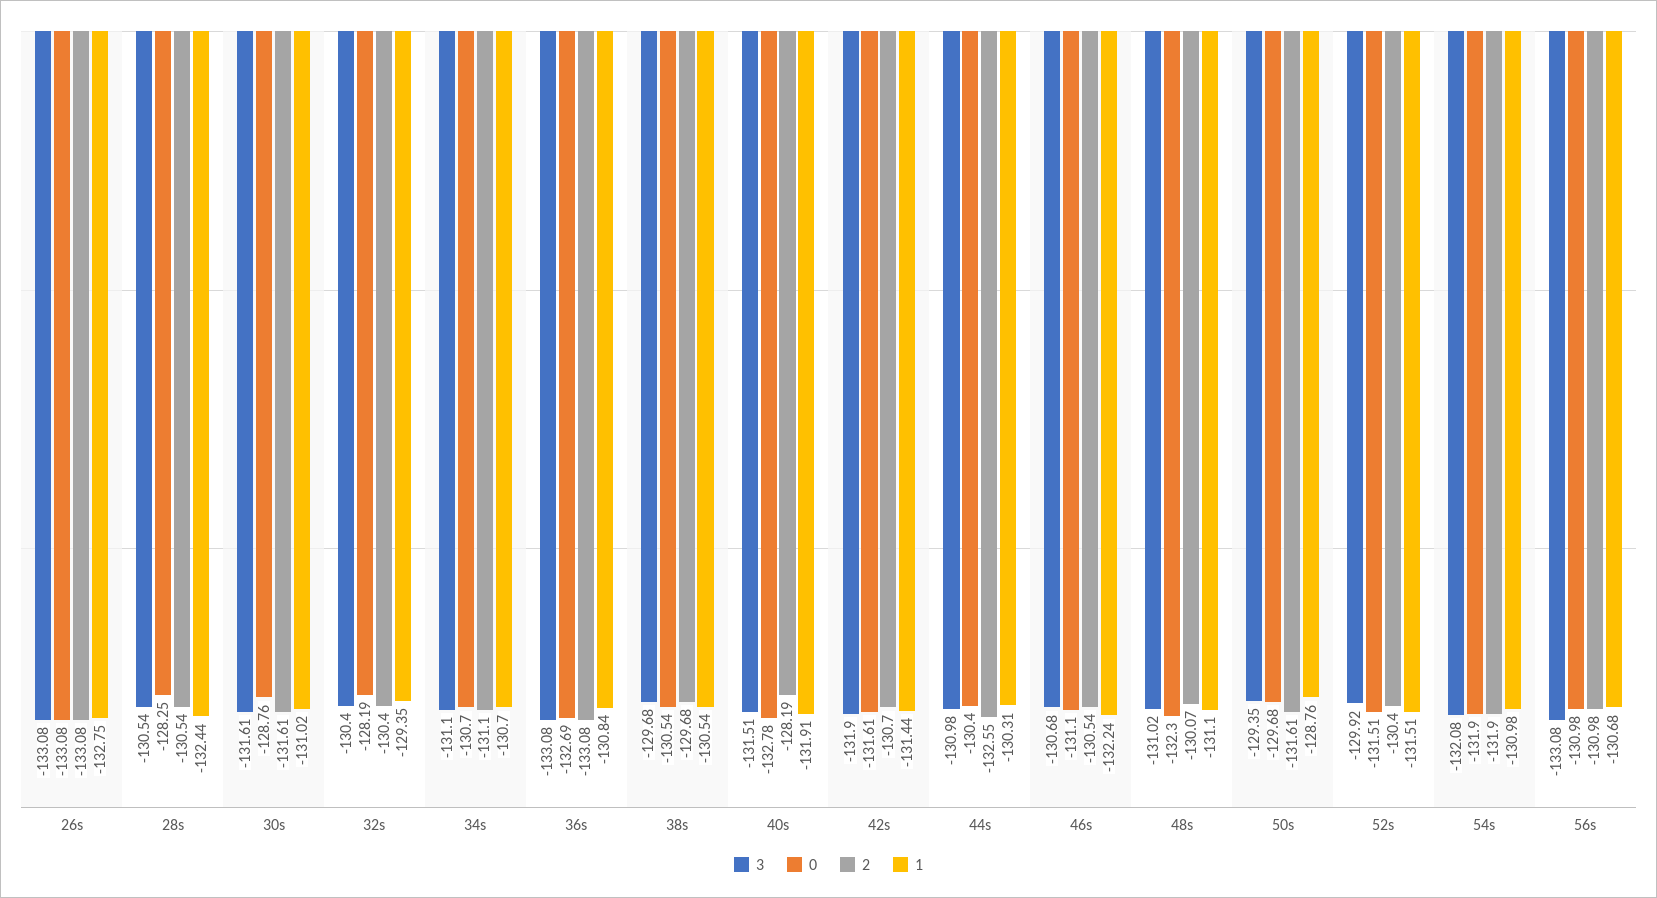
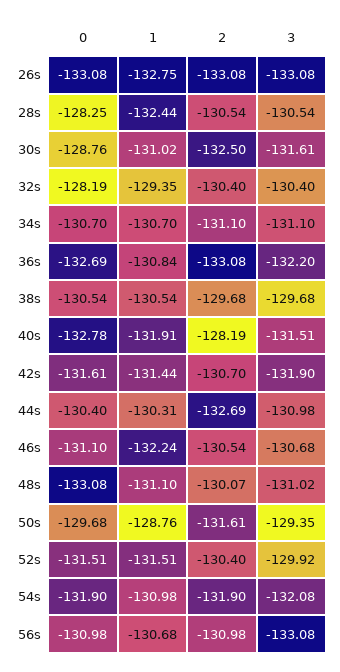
2, 30s: -131.61 -> -132.5
3, 36s: -133.08 -> -132.2
2, 44s: -132.55 -> -132.69
0, 48s: -132.3 -> -133.08

